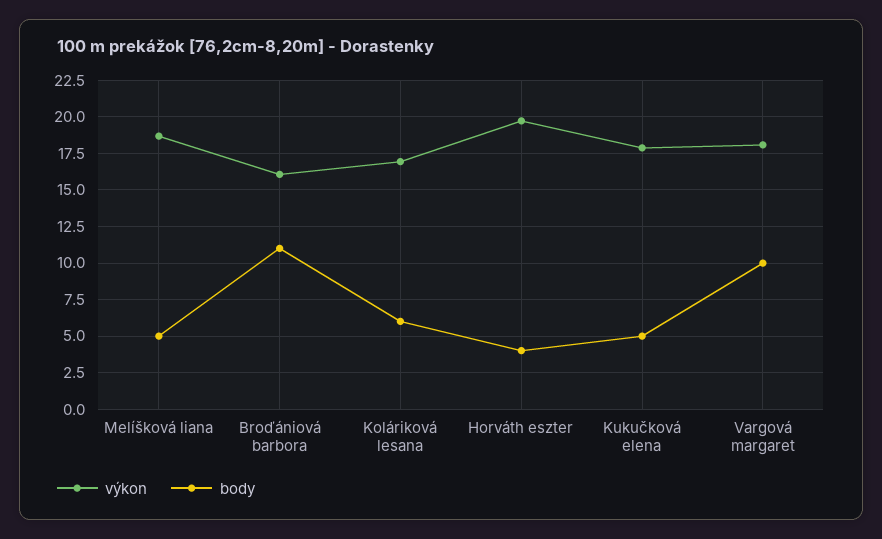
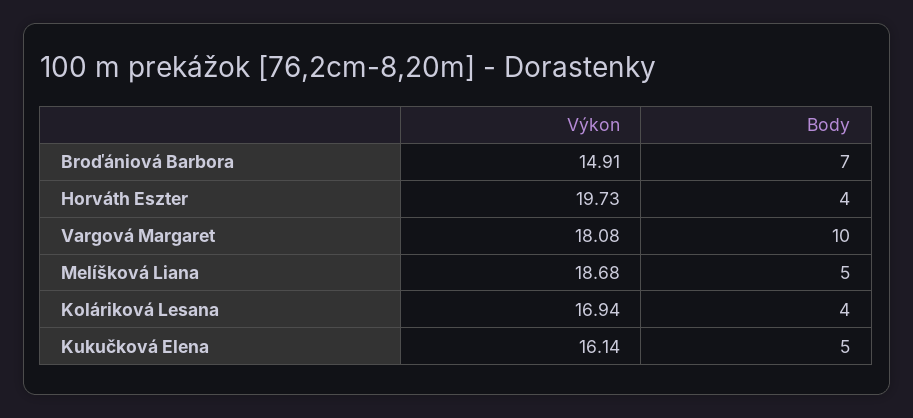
výkon, Broďániová barbora: 16 -> 14.91
body, Broďániová barbora: 11 -> 7
body, Koláriková lesana: 6 -> 4
výkon, Kukučková elena: 18 -> 16.14

